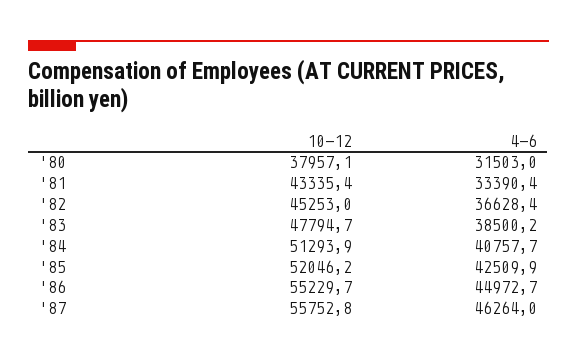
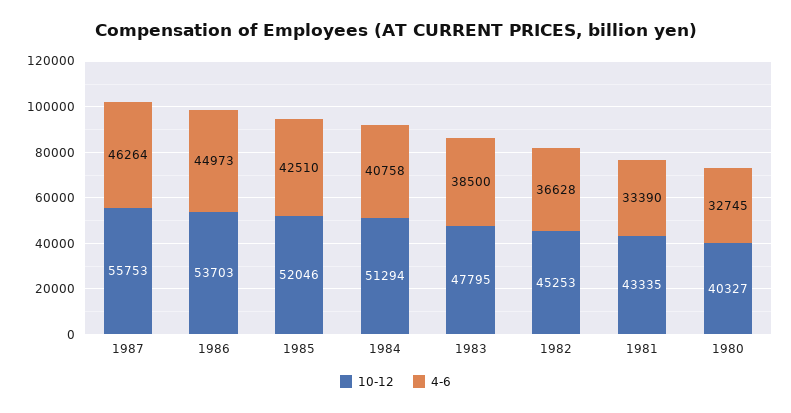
10-12, '80: 37957.1 -> 40327
4-6, '80: 31503 -> 32745
10-12, '86: 55229.7 -> 53703

